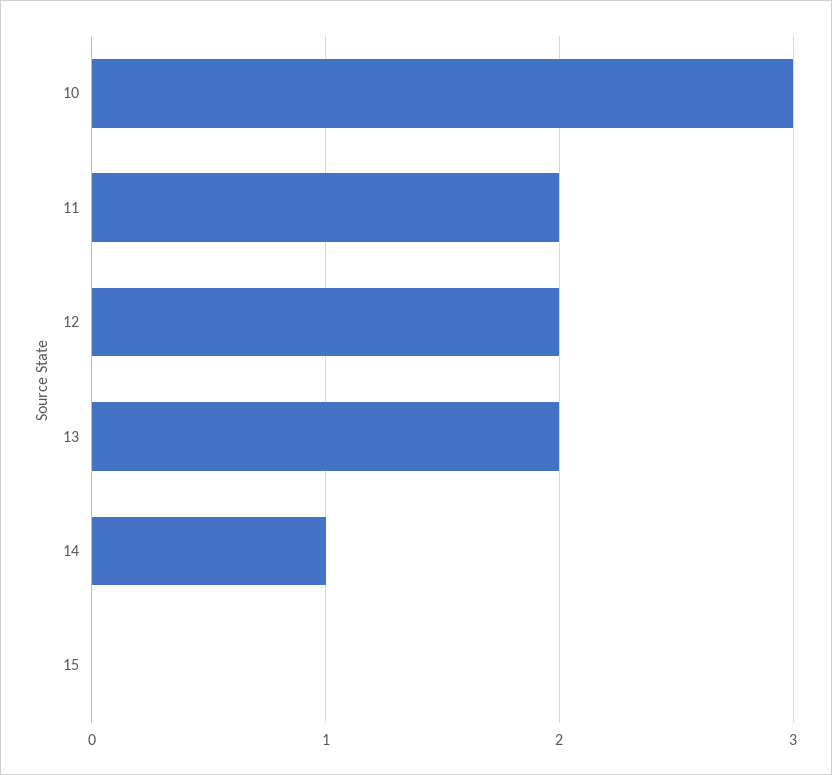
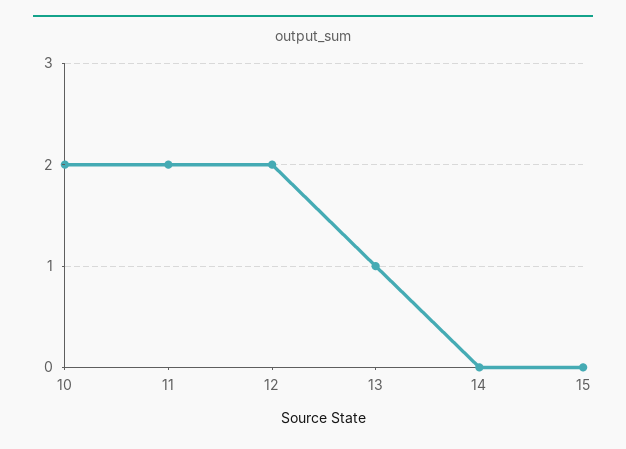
10: 3 -> 2
13: 2 -> 1
14: 1 -> 0

